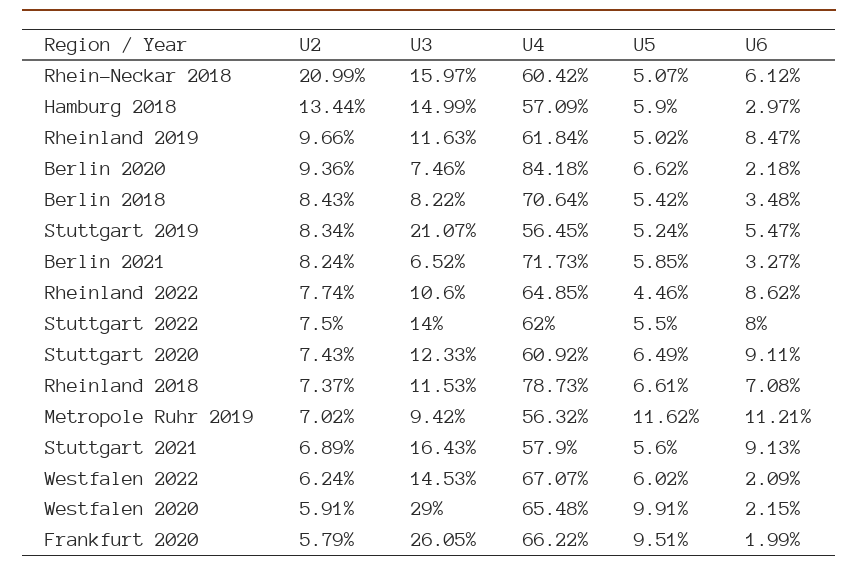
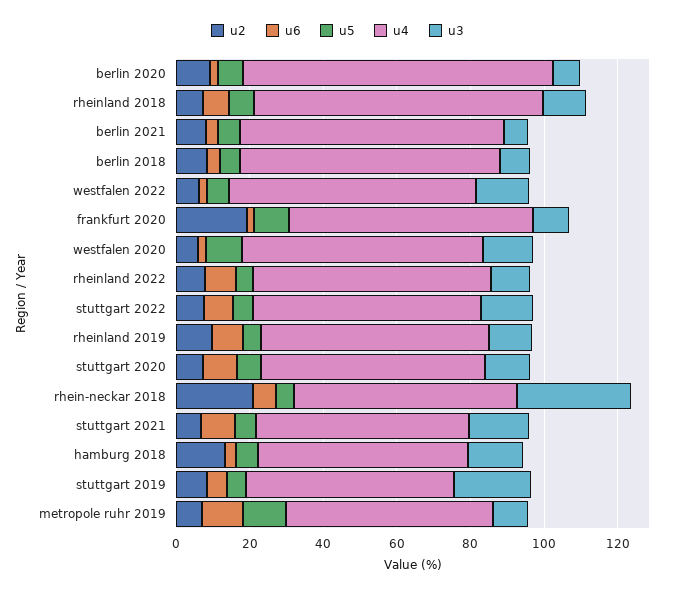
U3, Rhein-Neckar 2018: 15.97 -> 30
U3, Westfalen 2020: 29 -> 15
U2, Frankfurt 2020: 5.79 -> 20
U3, Frankfurt 2020: 26.05 -> 10

